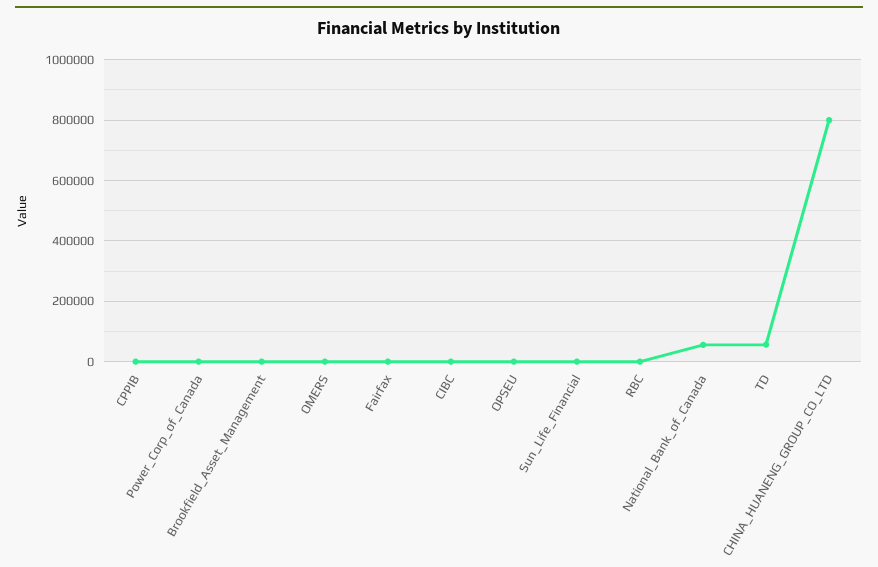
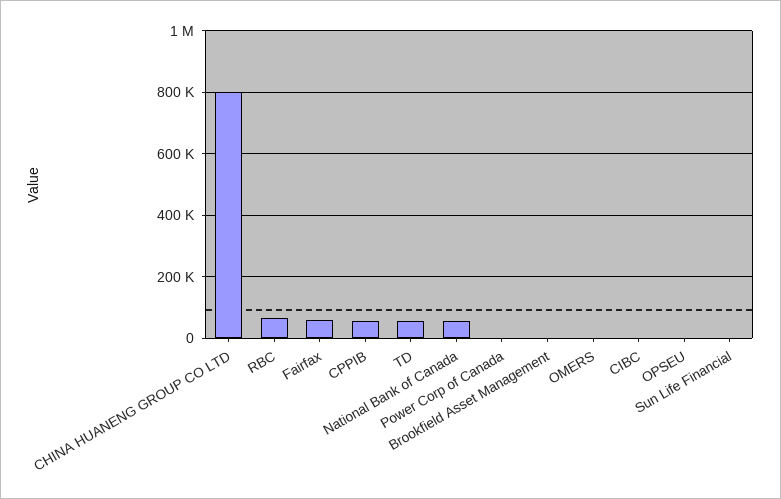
CPPIB: 0 -> 60000
Fairfax: 0 -> 60000
RBC: 0 -> 60000

